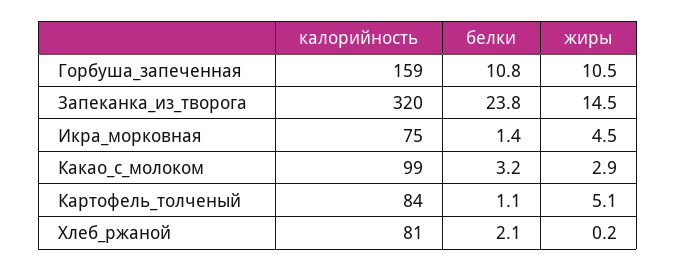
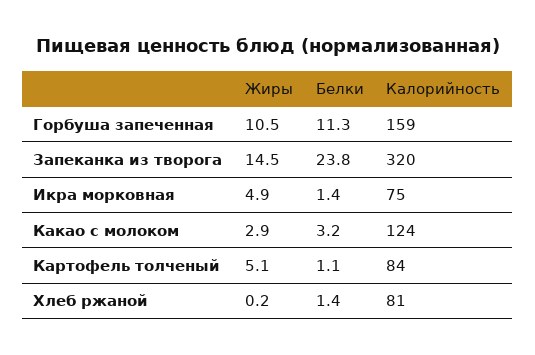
белки, Горбуша_запеченная: 10.8 -> 11.3
жиры, Икра_морковная: 4.5 -> 4.9
калорийность, Какао_с_молоком: 99 -> 124
белки, Хлеб_ржаной: 2.1 -> 1.4

